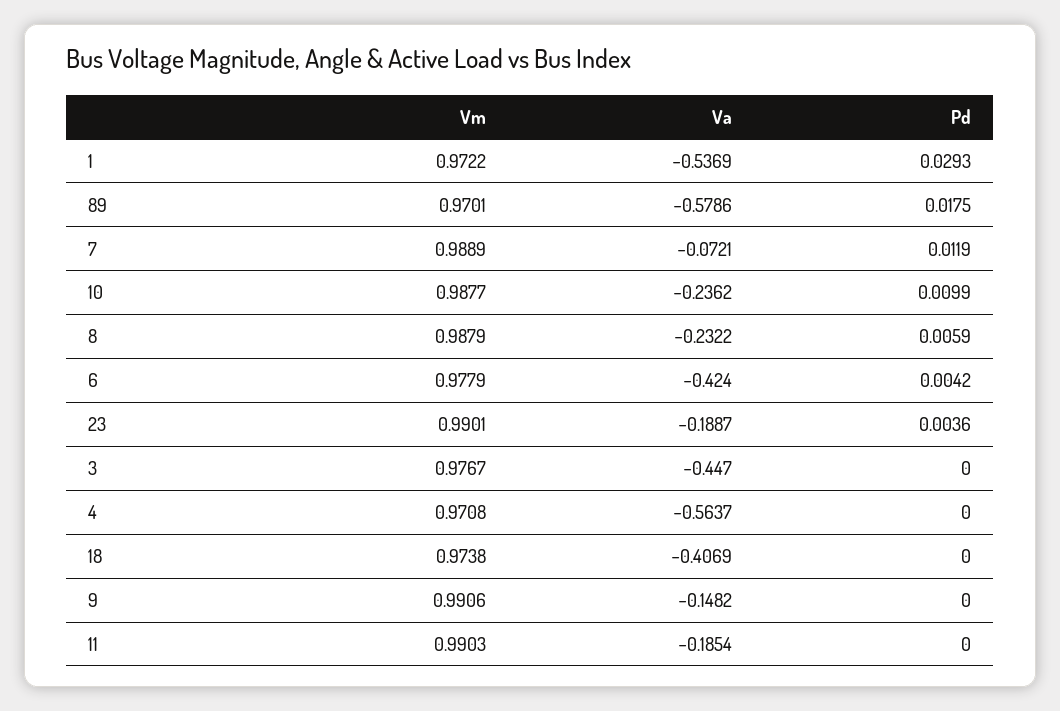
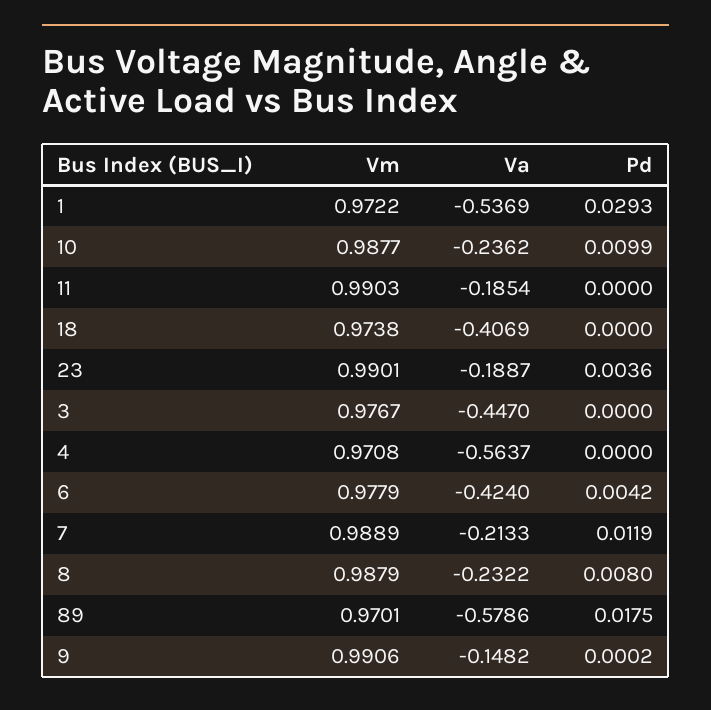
Va, 7: -0.0721 -> -0.2133
Pd, 8: 0.0059 -> 0.008
Pd, 9: 0 -> 0.0002

